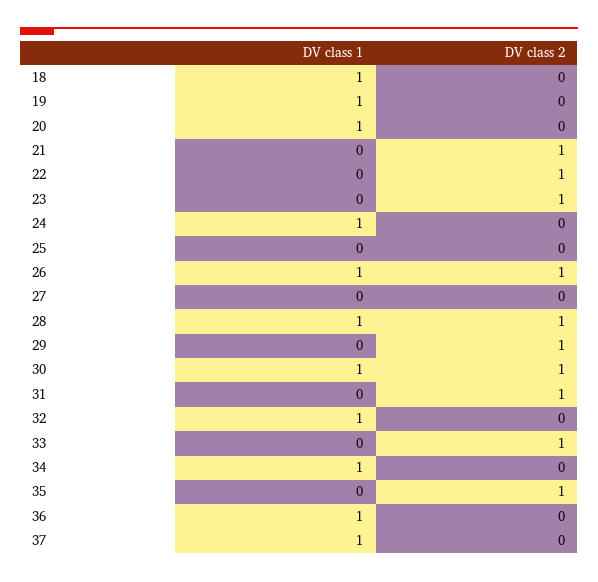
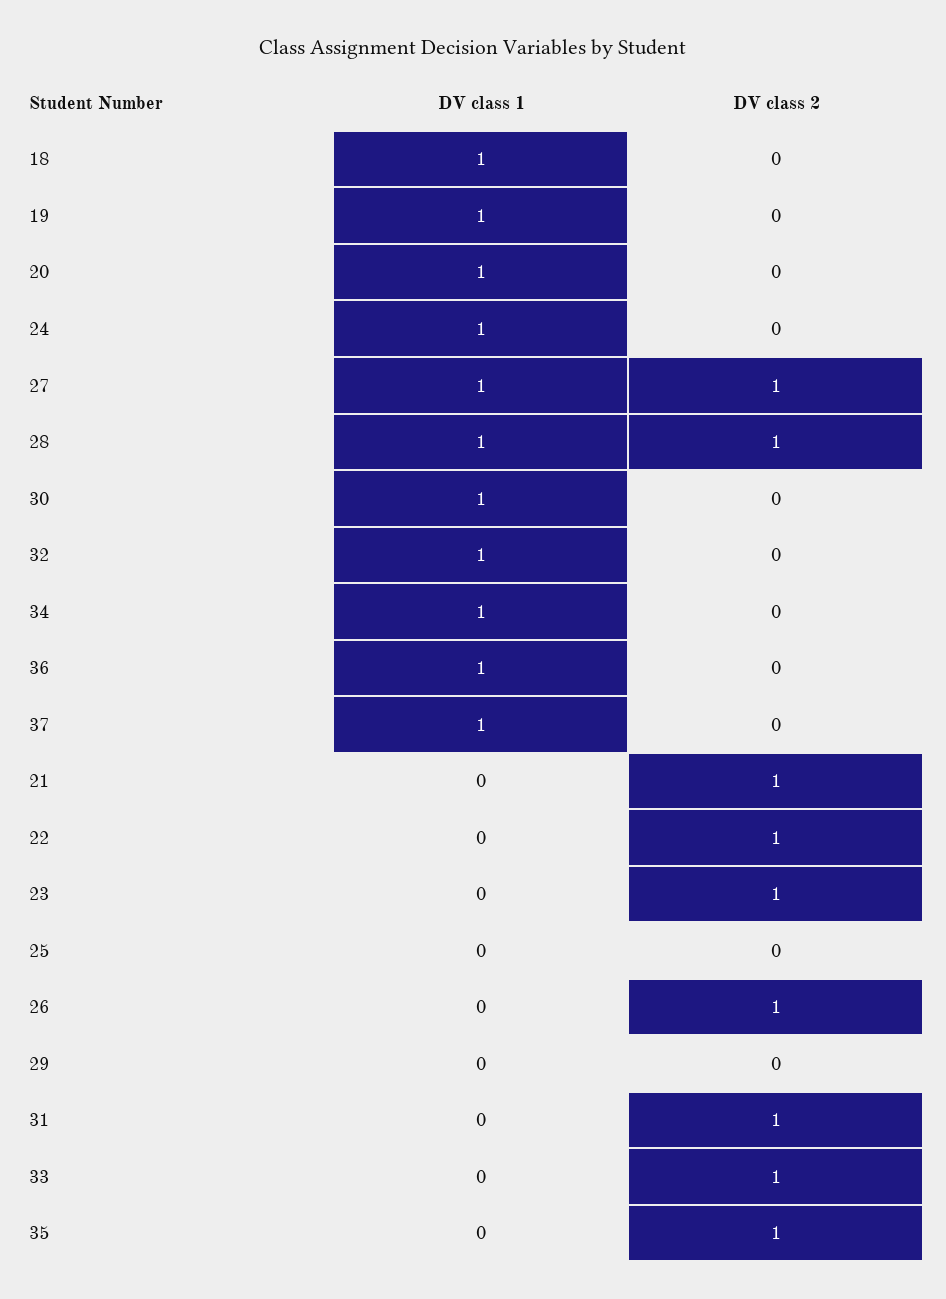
DV class 1, 26: 1 -> 0
DV class 1, 27: 0 -> 1
DV class 2, 27: 0 -> 1
DV class 2, 29: 1 -> 0
DV class 2, 30: 1 -> 0

